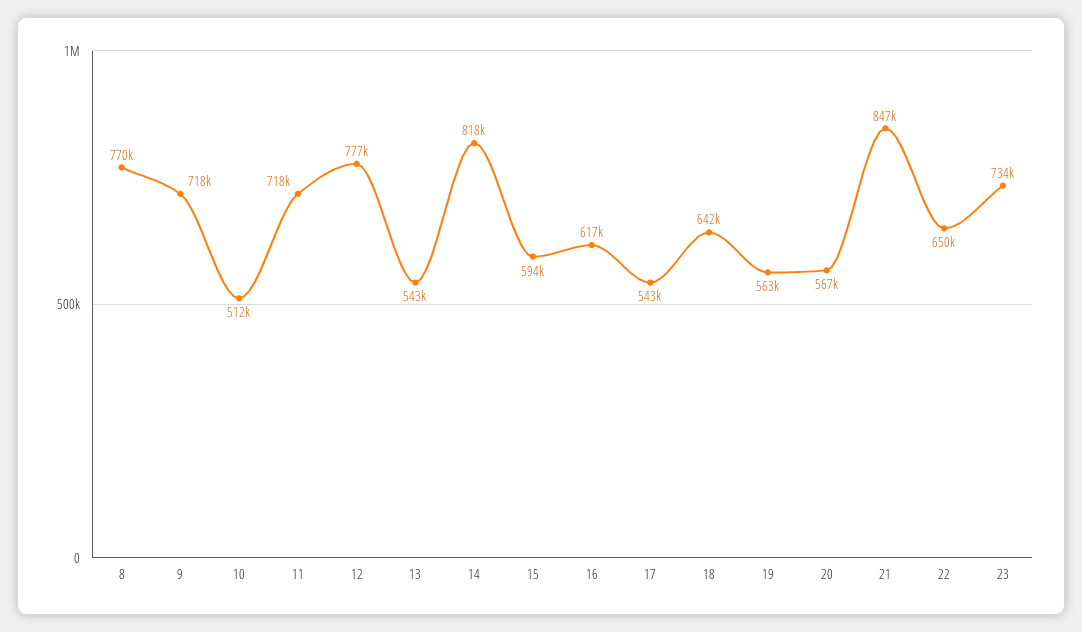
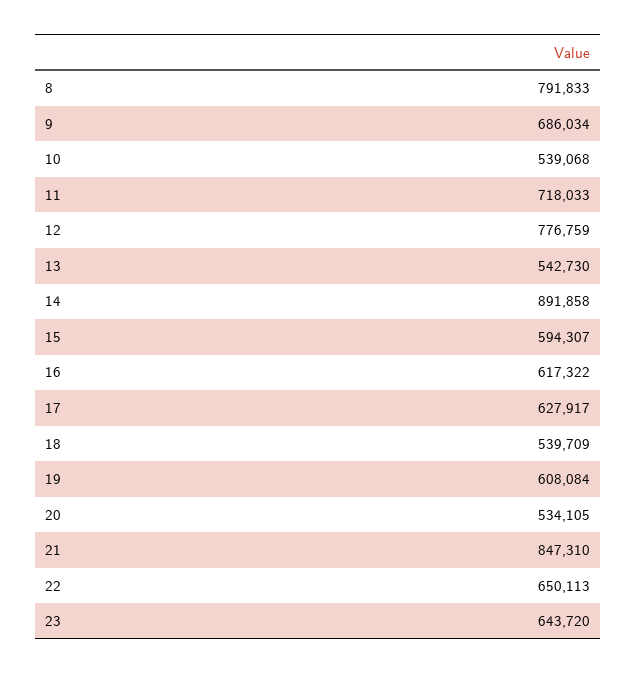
8: 770000 -> 791833
9: 718000 -> 686034
10: 512000 -> 539068
14: 818000 -> 891858
17: 543000 -> 627917
18: 642000 -> 539709
19: 563000 -> 608084
20: 567000 -> 534105
23: 734000 -> 643720

